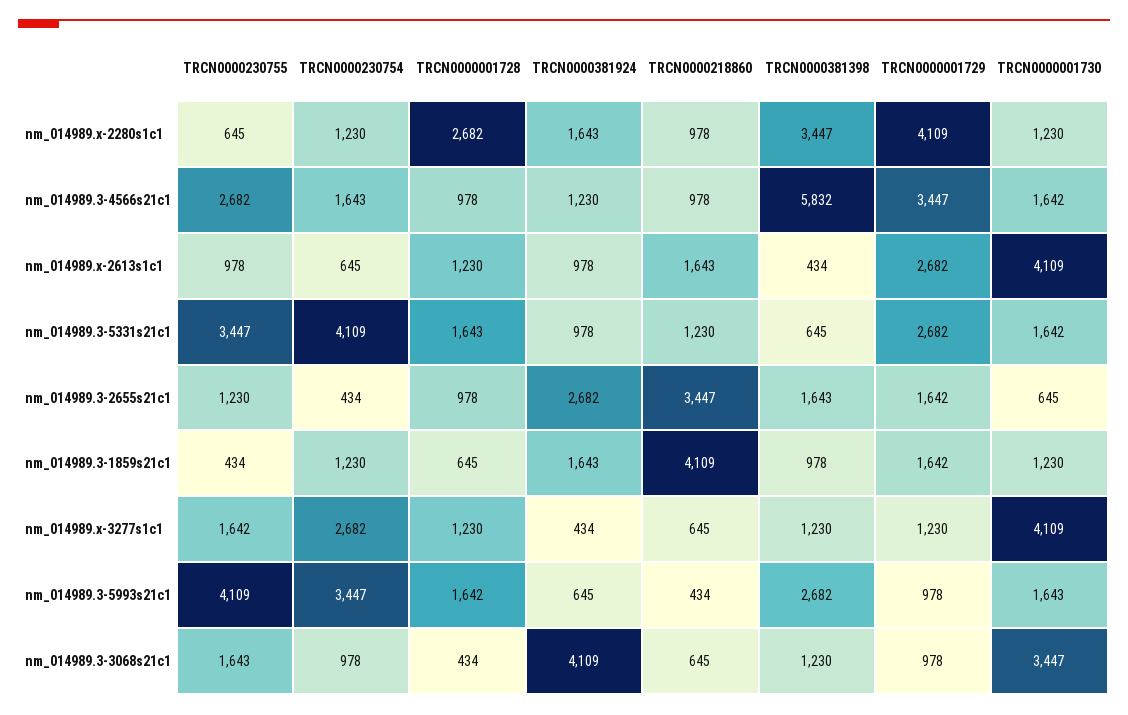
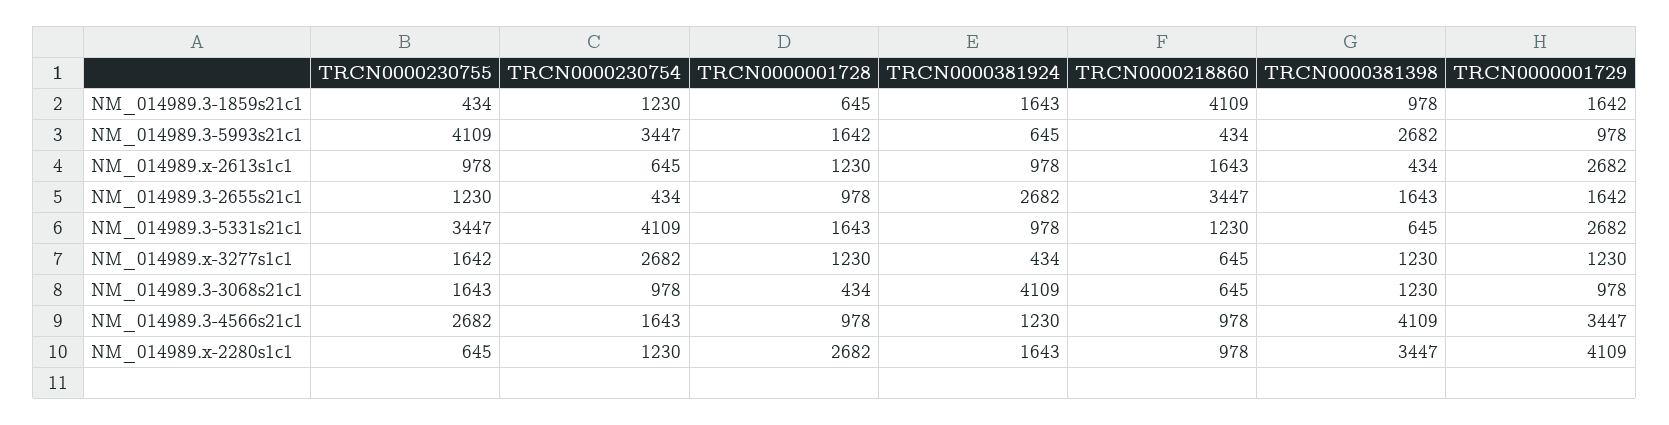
TRCN0000001730, nm_014989.x-2280s1c1: 1230 -> none
TRCN0000381398, nm_014989.3-4566s21c1: 5832 -> 4109
TRCN0000001730, nm_014989.3-4566s21c1: 1642 -> none
TRCN0000001730, nm_014989.x-2613s1c1: 4109 -> none
TRCN0000001730, nm_014989.3-5331s21c1: 1642 -> none
TRCN0000001730, nm_014989.3-2655s21c1: 645 -> none
TRCN0000001730, nm_014989.3-1859s21c1: 1230 -> none
TRCN0000001730, nm_014989.x-3277s1c1: 4109 -> none
TRCN0000001730, nm_014989.3-5993s21c1: 1643 -> none
TRCN0000001730, nm_014989.3-3068s21c1: 3447 -> none

